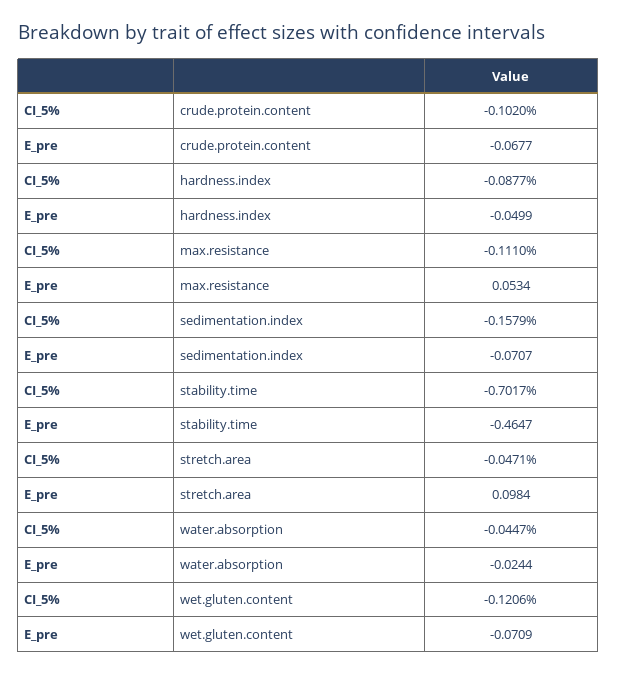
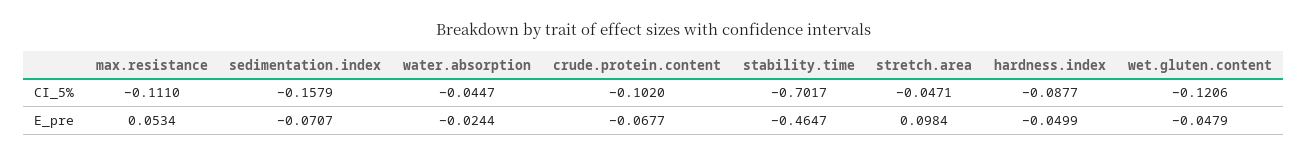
E_pre, wet.gluten.content: -0.0709 -> -0.0479

